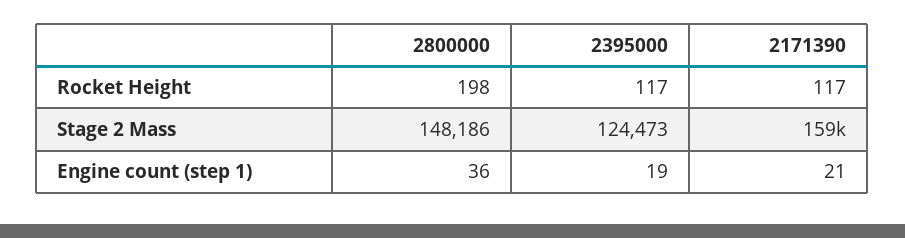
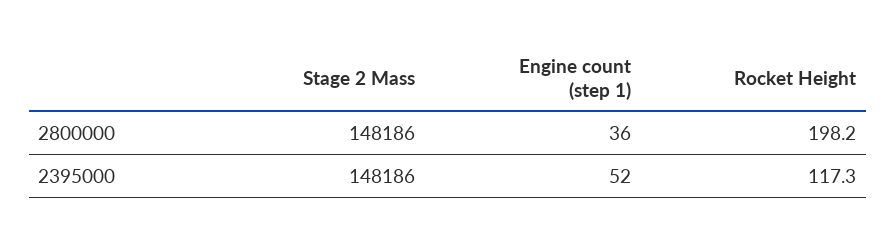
2171390, Rocket Height: 117 -> none
2395000, Stage 2 Mass: 124473 -> 148186
2171390, Stage 2 Mass: 159000 -> none
2395000, Engine count (step 1): 19 -> 52
2171390, Engine count (step 1): 21 -> none

